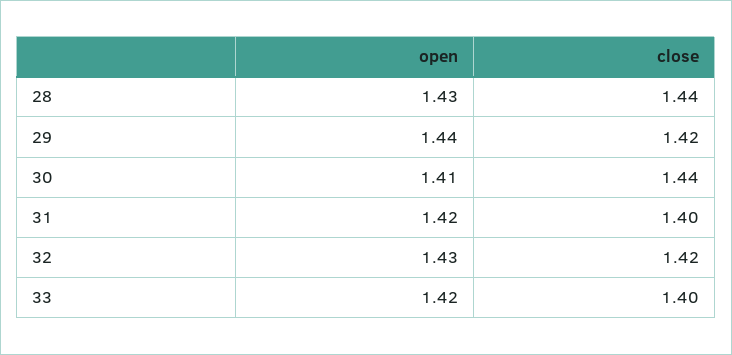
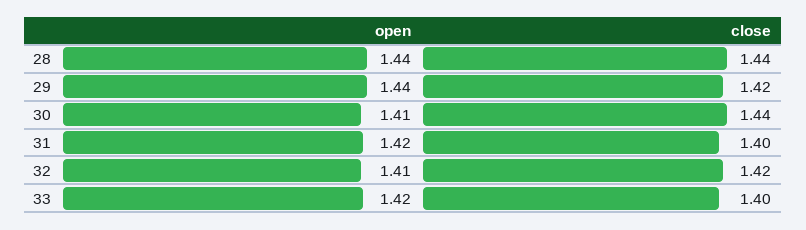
open, 28: 1.43 -> 1.44
open, 32: 1.43 -> 1.41

